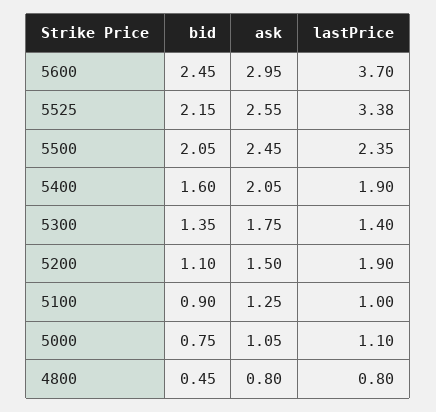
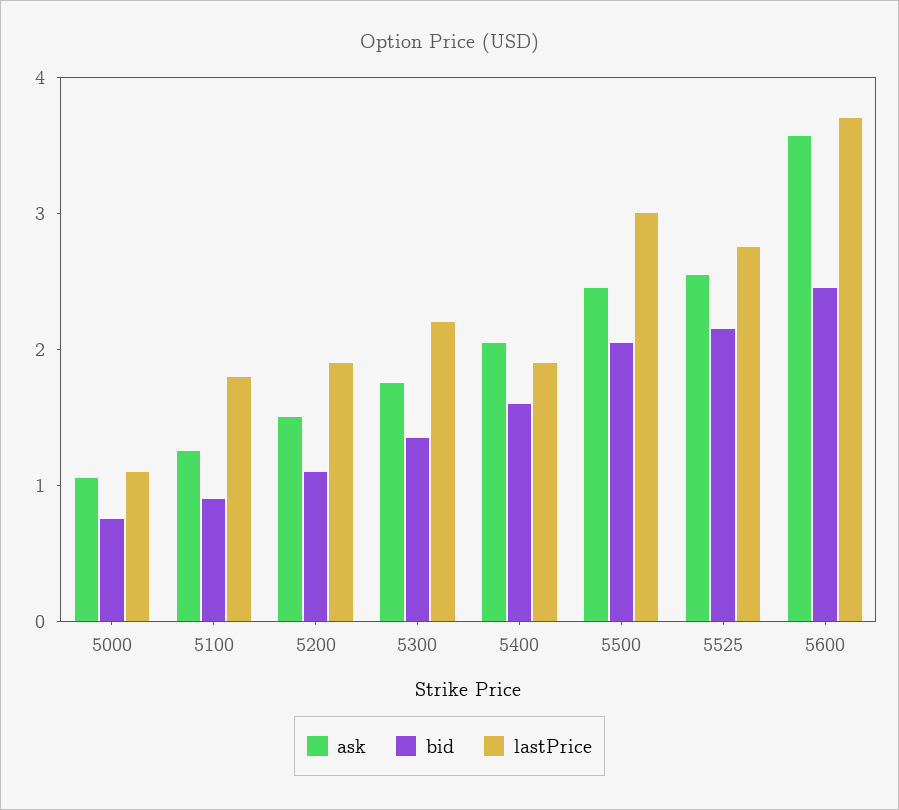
ask, 5600: 2.95 -> 3.6
lastPrice, 5525: 3.38 -> 2.8
lastPrice, 5500: 2.35 -> 3
lastPrice, 5300: 1.4 -> 2.2
lastPrice, 5100: 1 -> 1.8
bid, 4800: 0.45 -> none
ask, 4800: 0.8 -> none
lastPrice, 4800: 0.8 -> none

